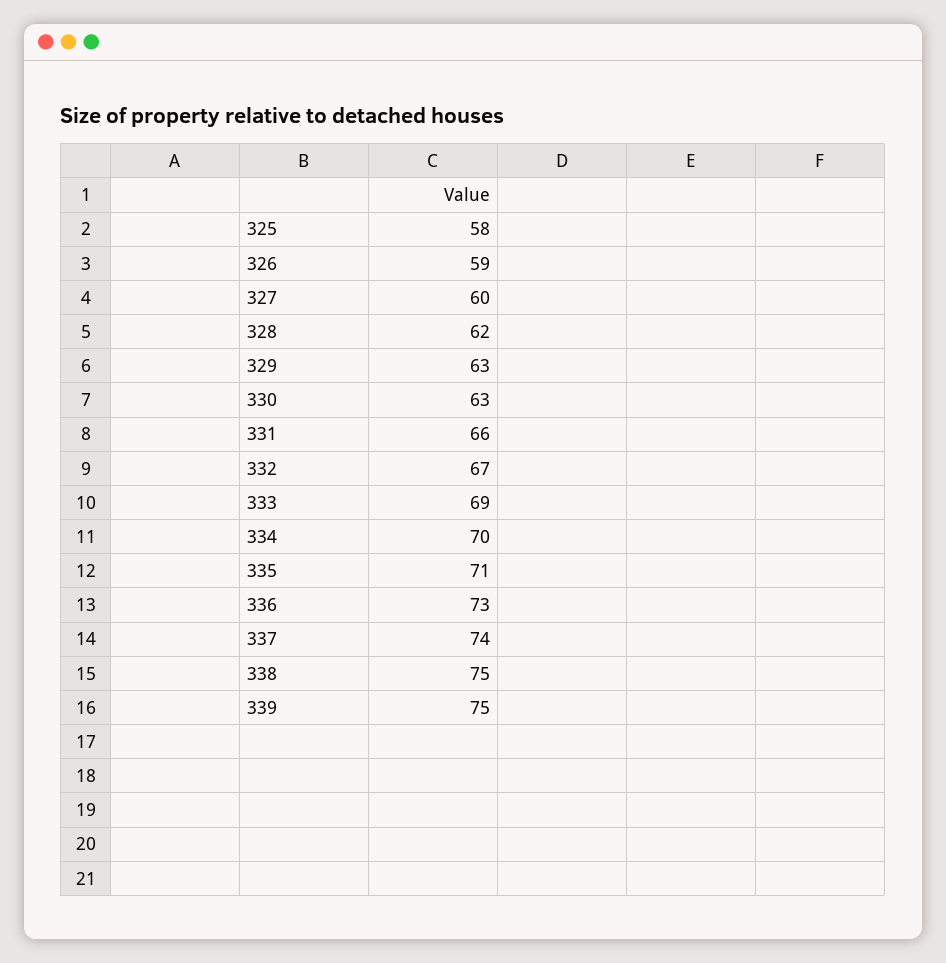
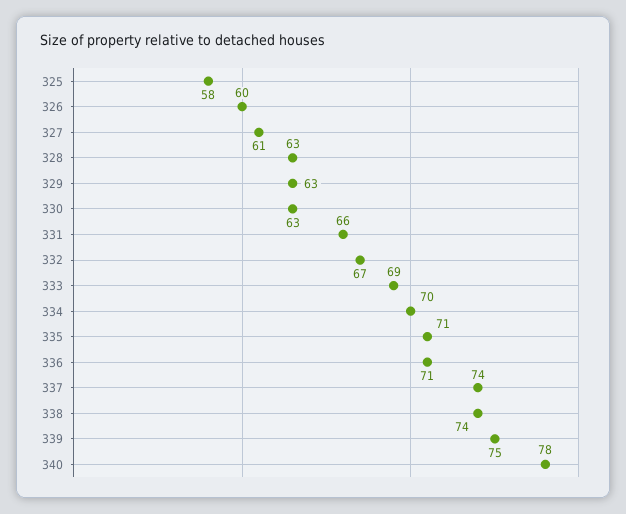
326: 59 -> 60
327: 60 -> 61
328: 62 -> 63
336: 73 -> 71
338: 75 -> 74
340: none -> 78

